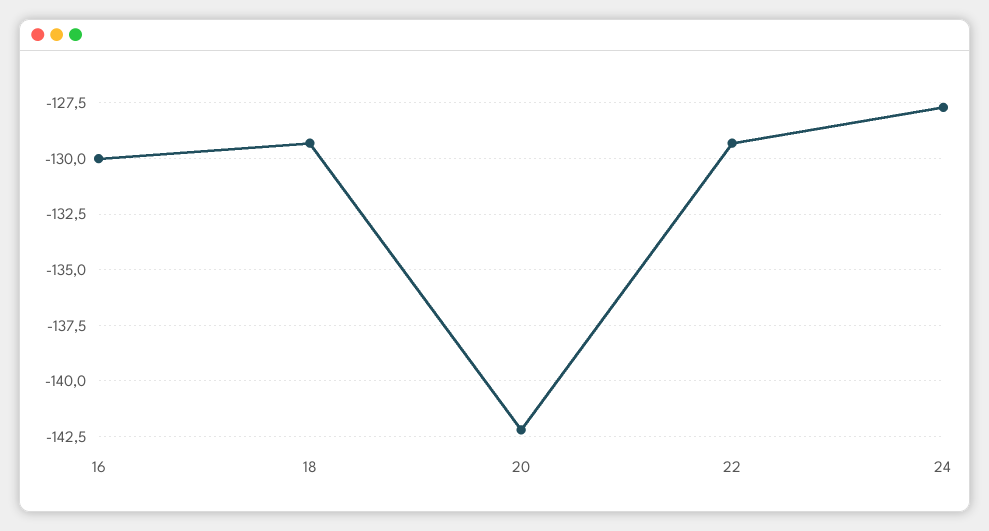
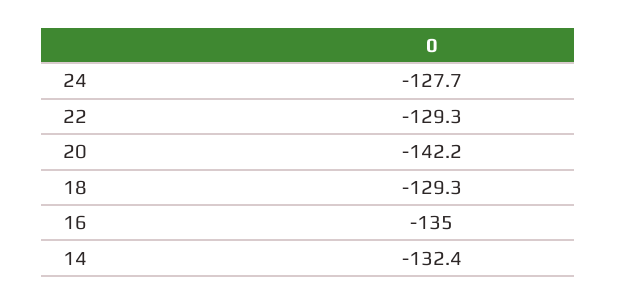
16: -130 -> -135
14: none -> -132.4

